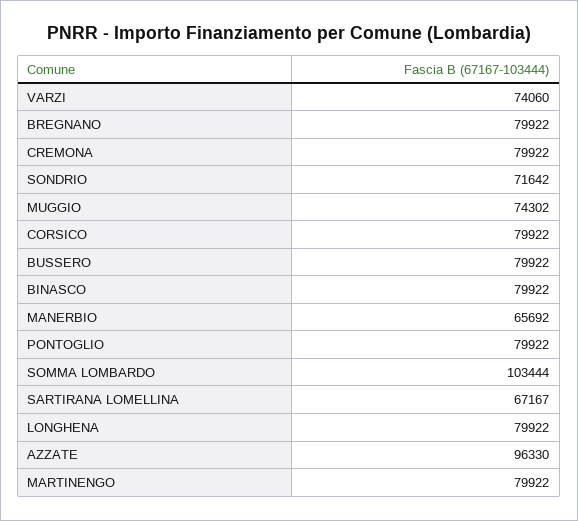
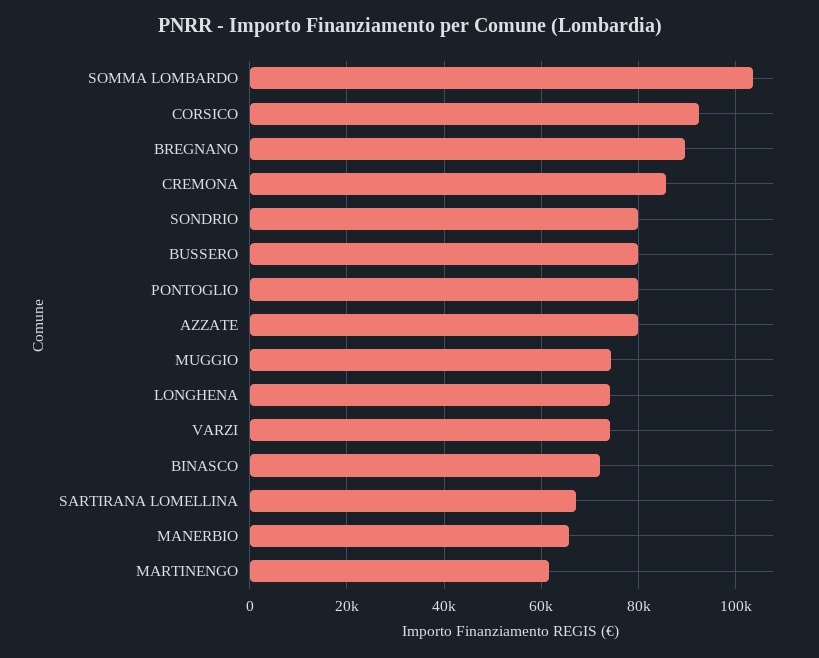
BREGNANO: 79922 -> 90000
CREMONA: 79922 -> 86000
SONDRIO: 71642 -> 80000
CORSICO: 79922 -> 92000
BINASCO: 79922 -> 72000
LONGHENA: 79922 -> 74000
AZZATE: 96330 -> 80000
MARTINENGO: 79922 -> 62000

